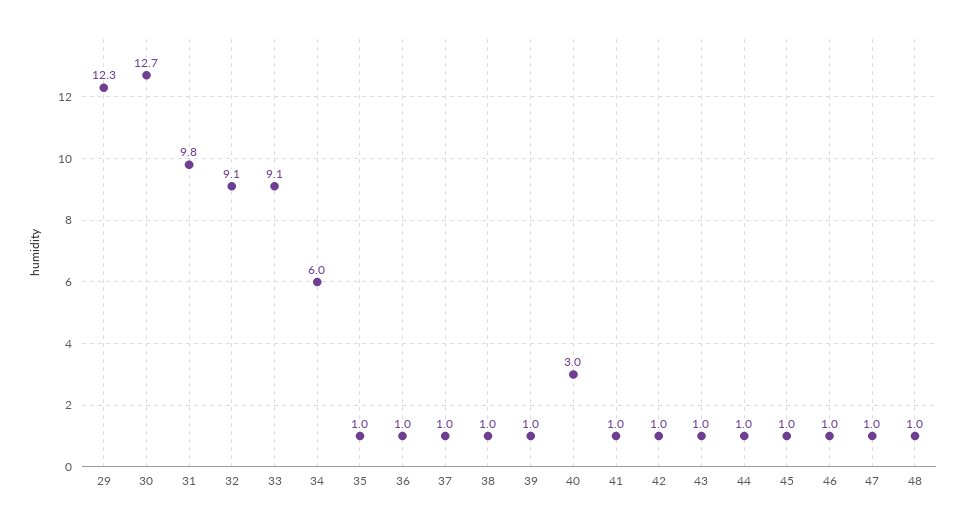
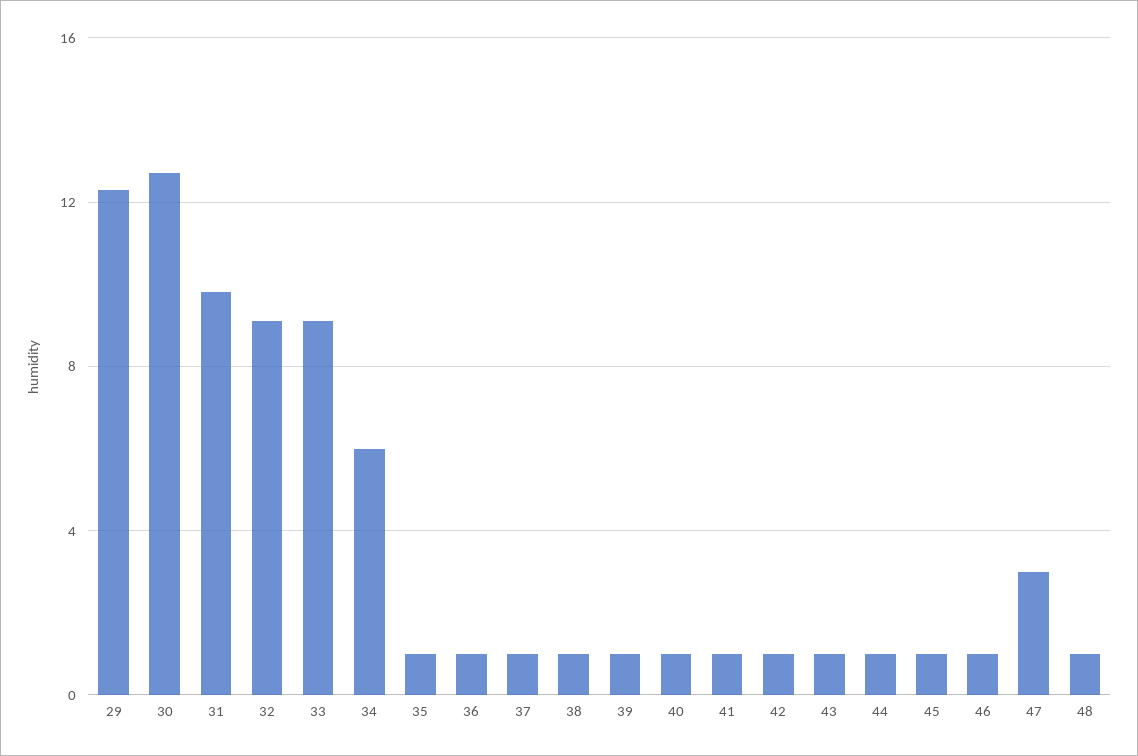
40: 3 -> 1
47: 1 -> 3

